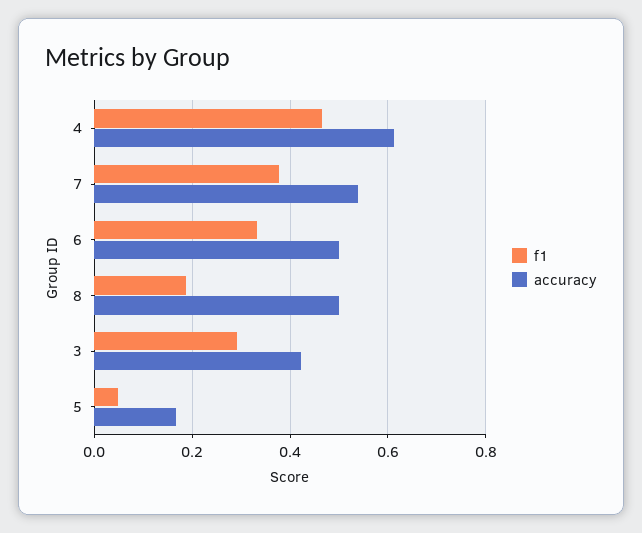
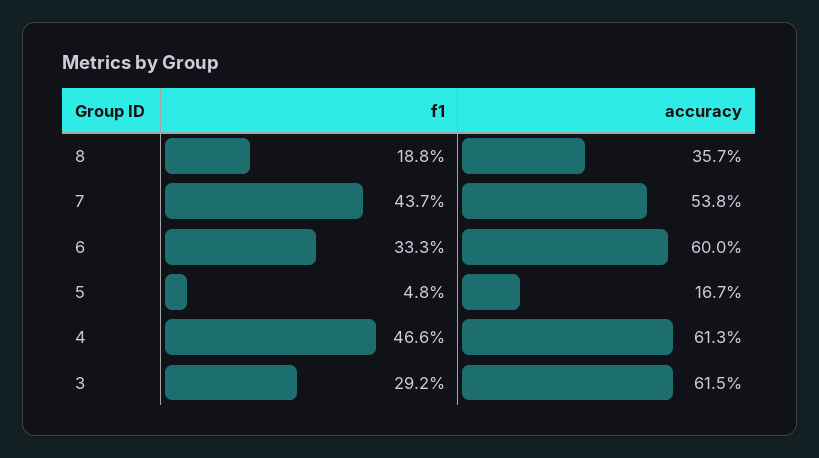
f1, 7: 0.38 -> 0.437
accuracy, 6: 0.5 -> 0.6
accuracy, 8: 0.5 -> 0.357
accuracy, 3: 0.42 -> 0.615

